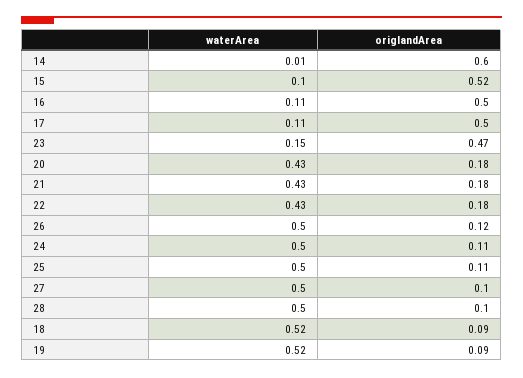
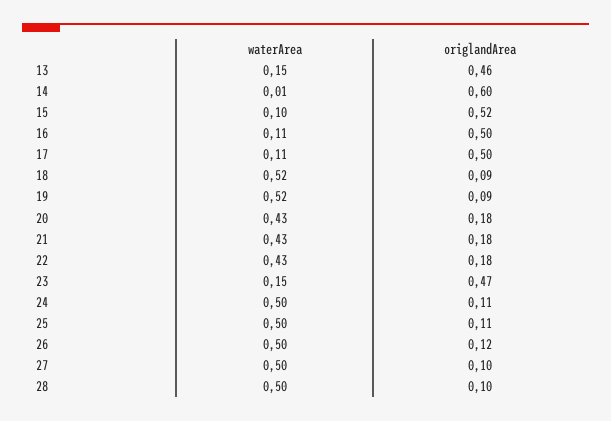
waterArea, 13: none -> 0.15
origlandArea, 13: none -> 0.46

